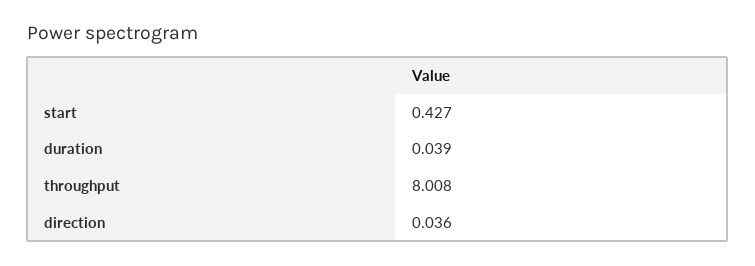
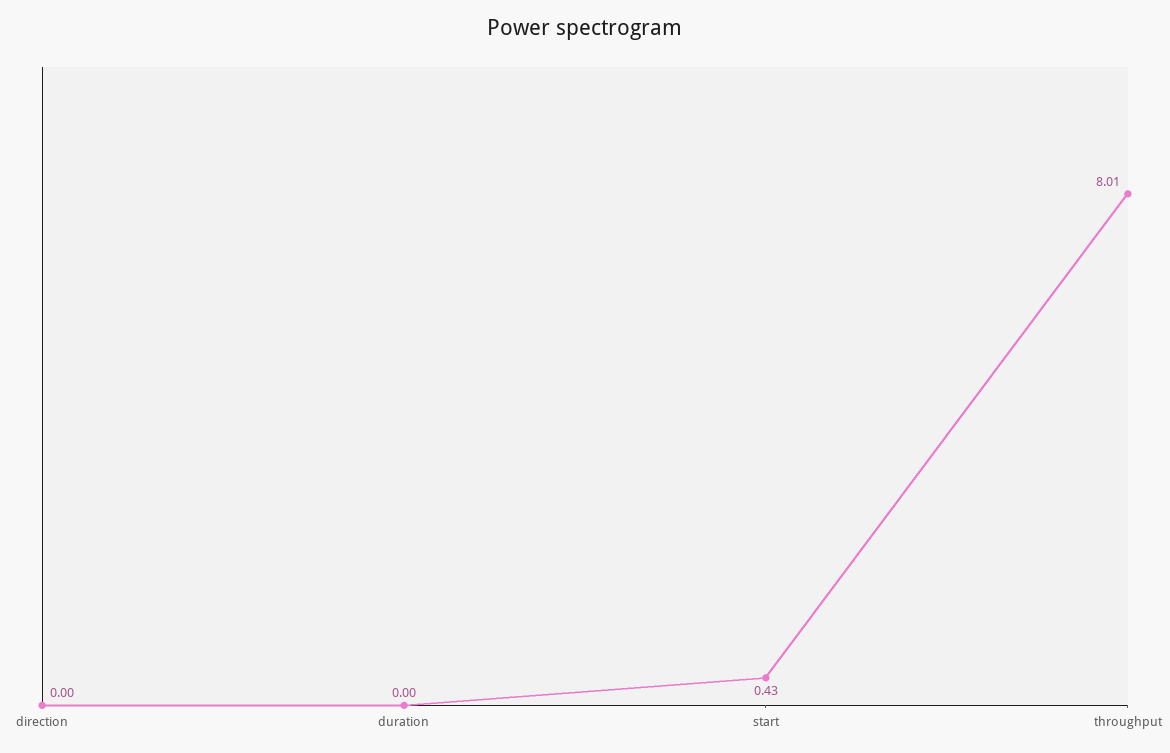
duration: 0.039 -> 0
direction: 0.036 -> 0

